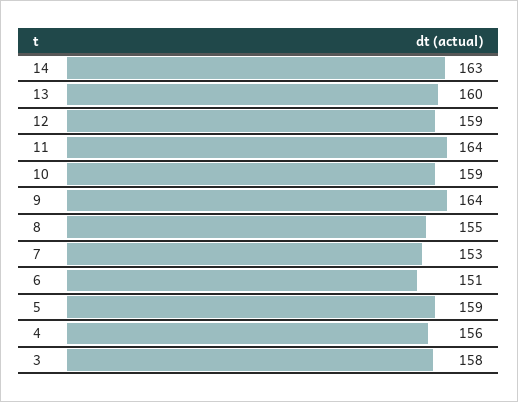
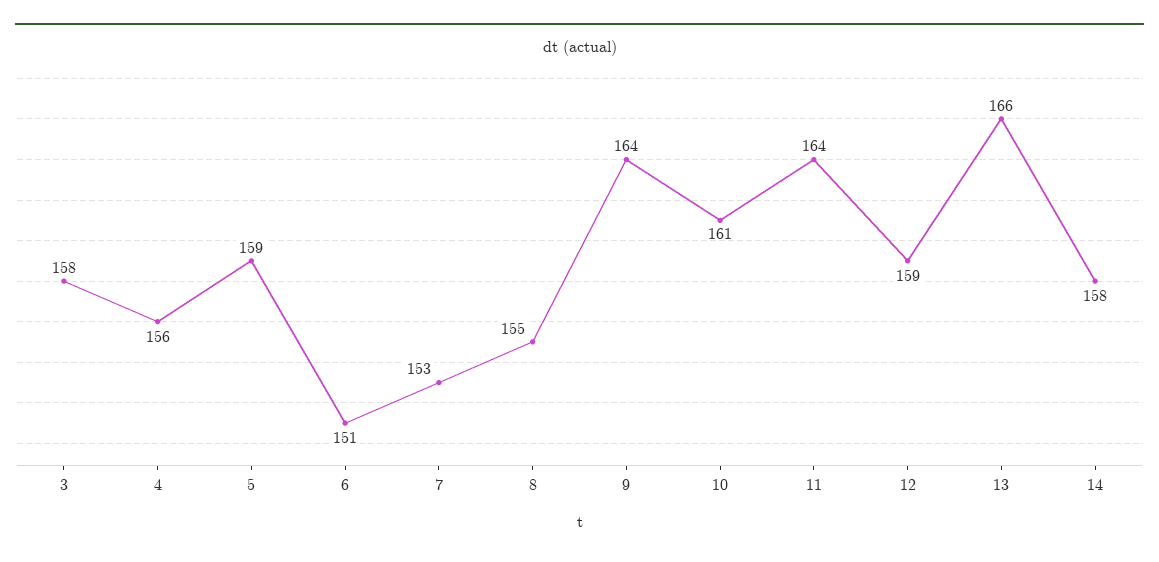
14: 163 -> 158
13: 160 -> 166
10: 159 -> 161

